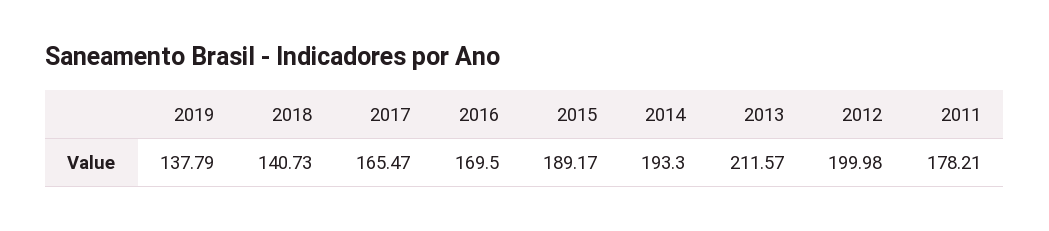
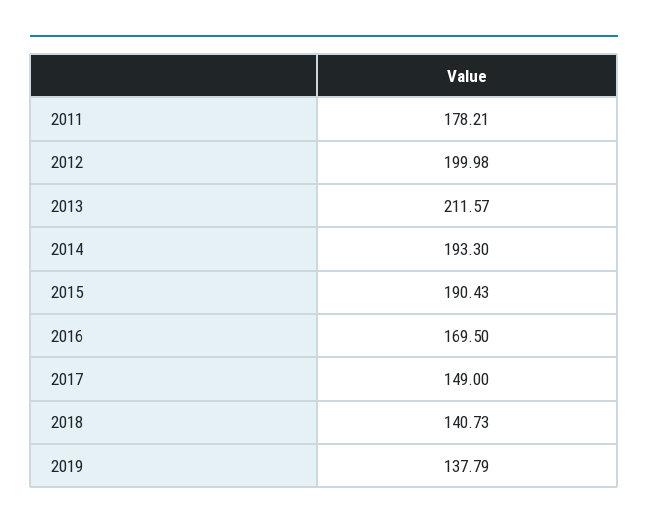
2017: 165.47 -> 149
2015: 189.17 -> 190.43

